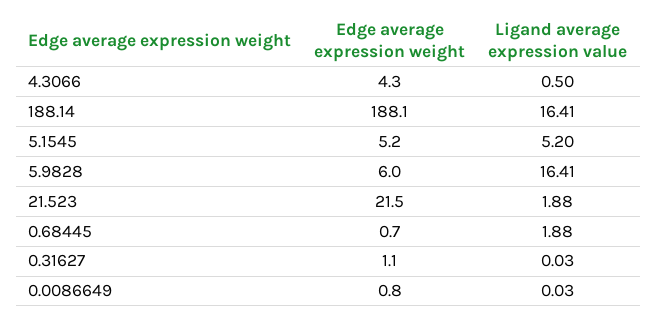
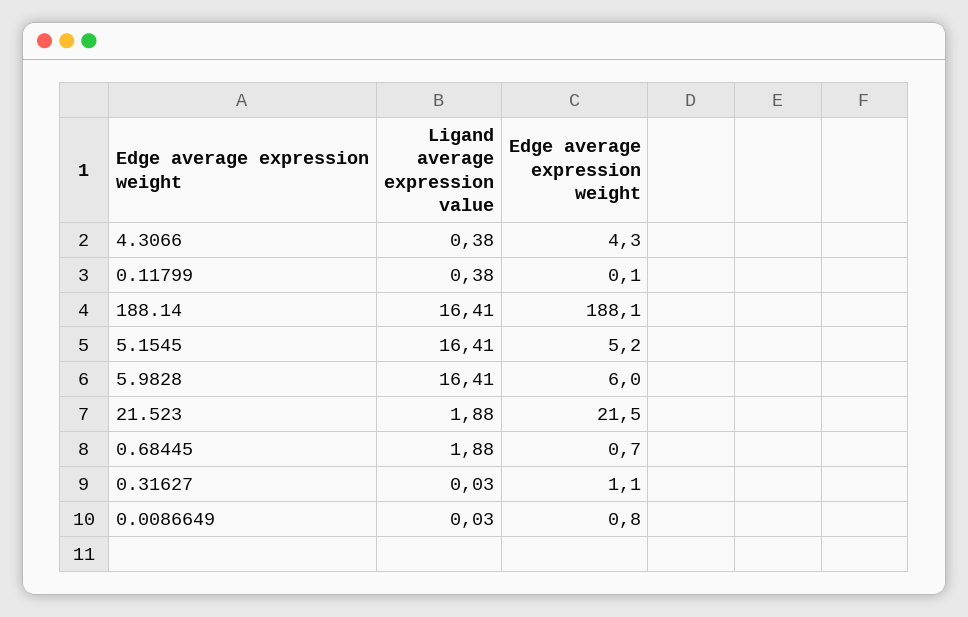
Ligand average expression value, 4.3066: 0.5 -> 0.38
Ligand average expression value, 5.1545: 5.2 -> 16.41
Ligand average expression value, 0.11799: none -> 0.38
Edge average expression weight, 0.11799: none -> 0.1

